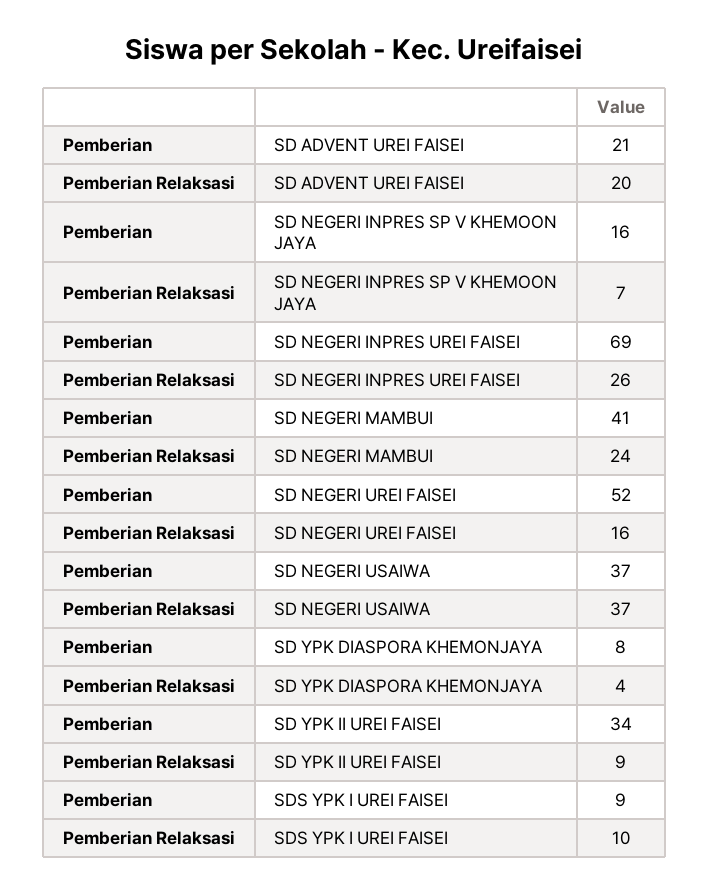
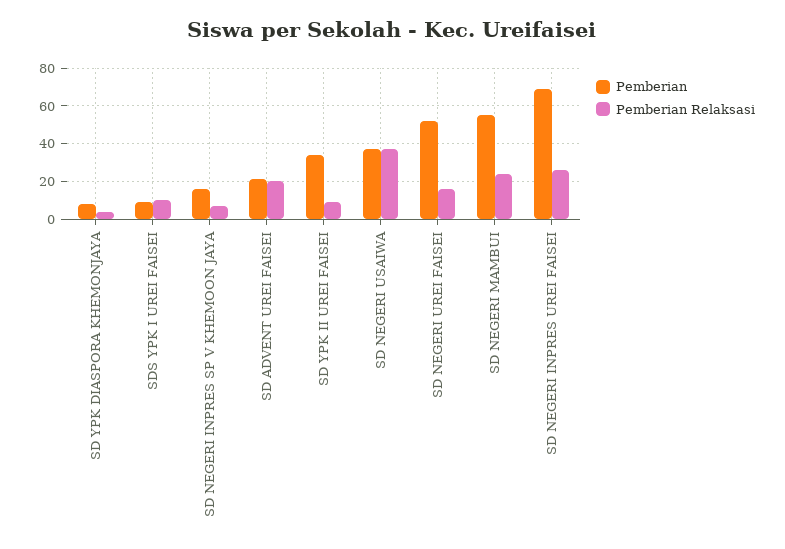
Pemberian, SD NEGERI MAMBUI: 41 -> 55

